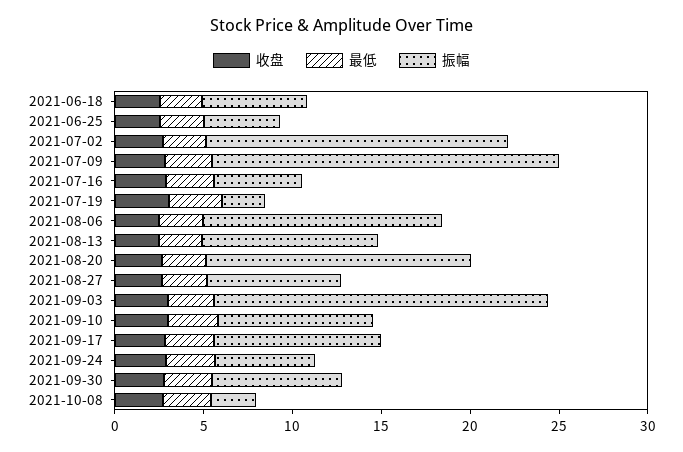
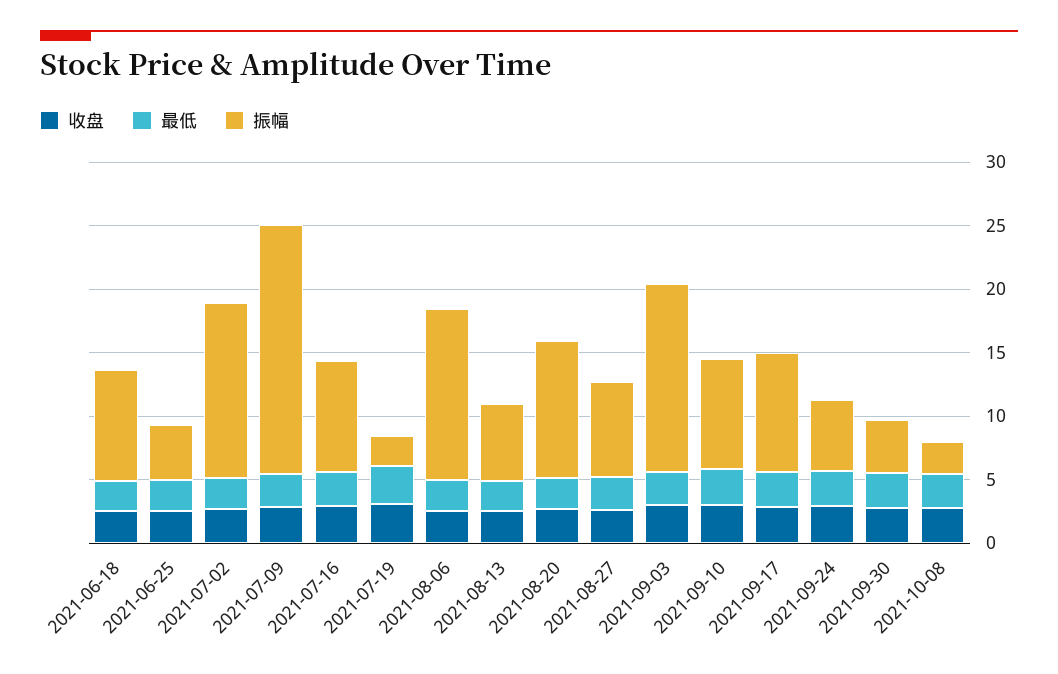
振幅, 2021-06-18: 6 -> 9
振幅, 2021-07-02: 17 -> 14
振幅, 2021-07-16: 5 -> 9
振幅, 2021-08-13: 10 -> 6
振幅, 2021-08-20: 15 -> 11
振幅, 2021-09-03: 19 -> 15
振幅, 2021-09-30: 7 -> 4

